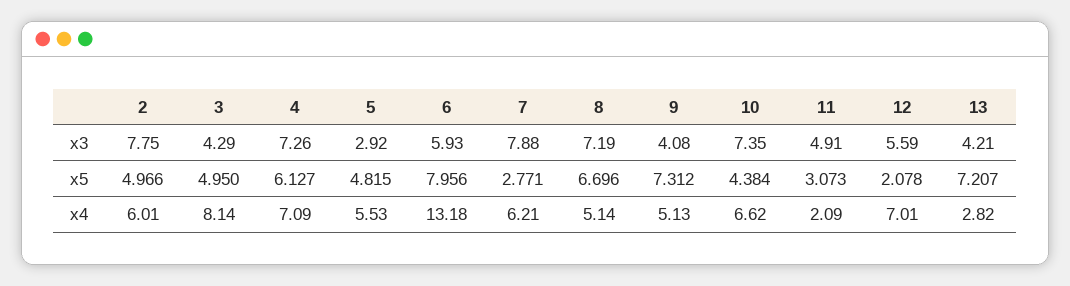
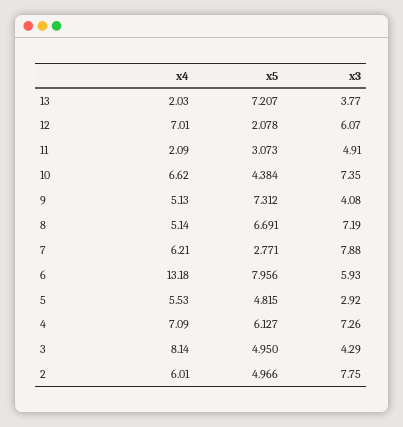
12, x3: 5.59 -> 6.07
13, x3: 4.21 -> 3.77
8, x5: 6.696 -> 6.691
13, x4: 2.82 -> 2.03

